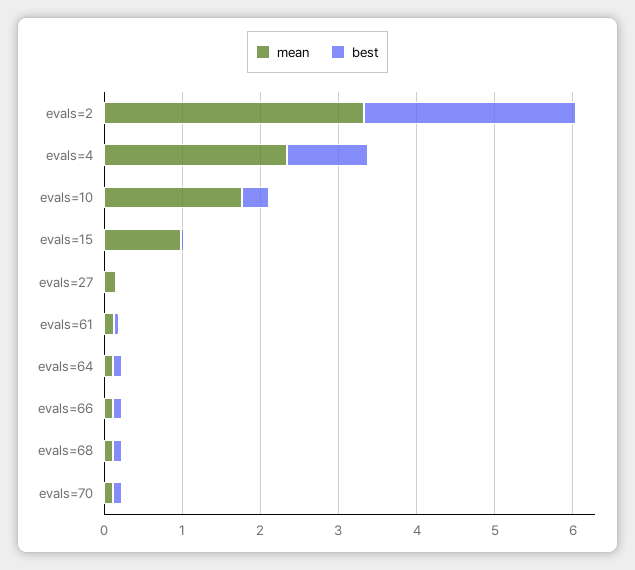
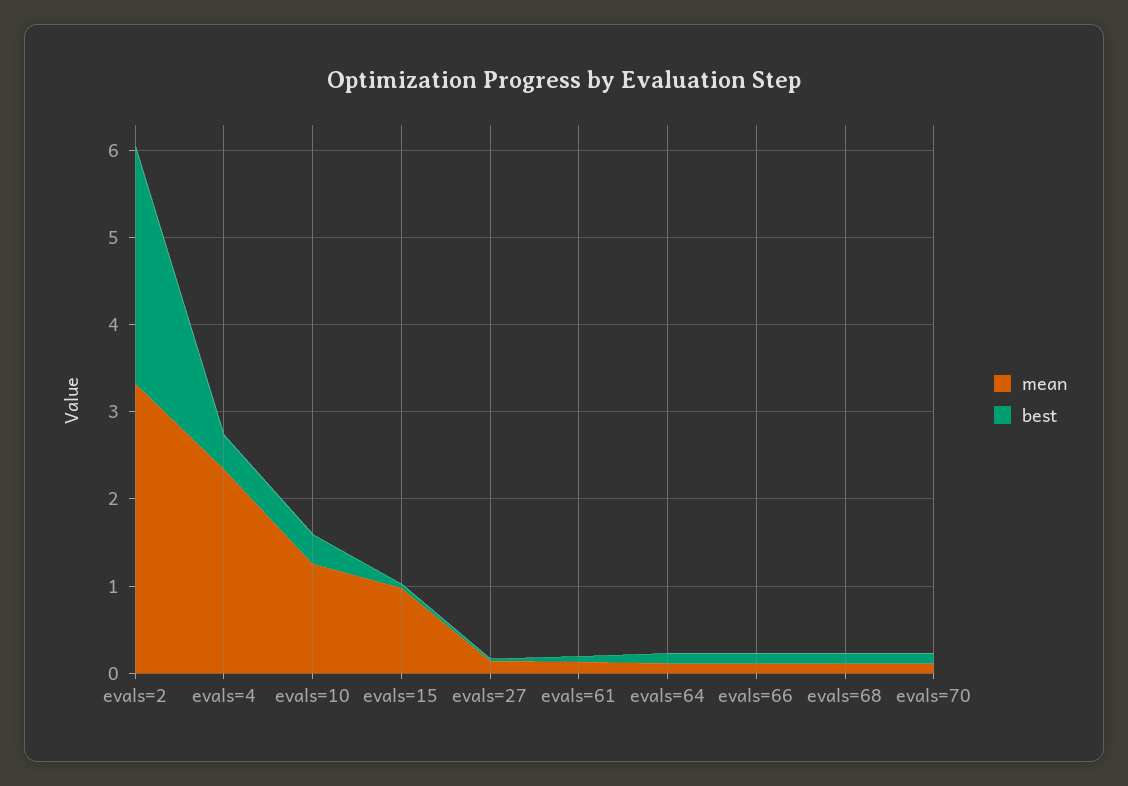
best, evals=4: 1 -> 0.4
mean, evals=10: 1.8 -> 1.2

